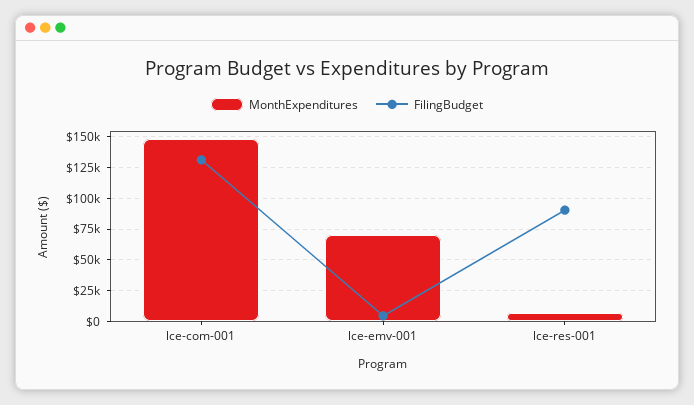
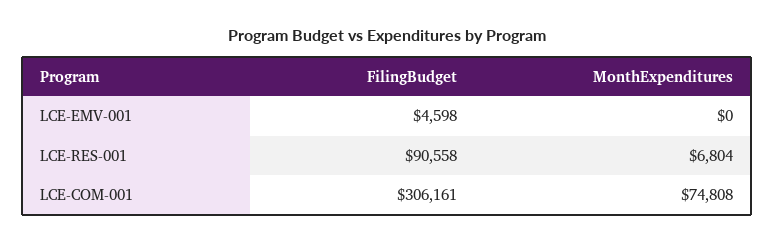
MonthExpenditures, lce-com-001: 150000 -> 74808
FilingBudget, lce-com-001: 130000 -> 306161
MonthExpenditures, lce-emv-001: 70000 -> 0

